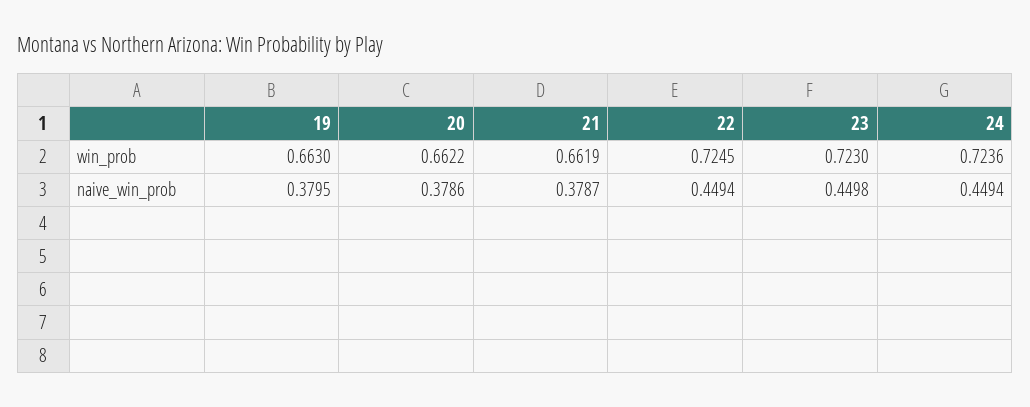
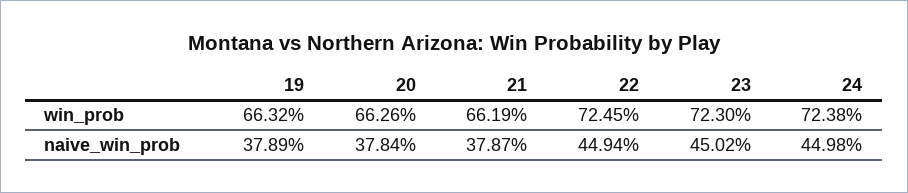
19, win_prob: 0.663 -> 0.6632
20, win_prob: 0.6622 -> 0.6626
24, win_prob: 0.7236 -> 0.7238
19, naive_win_prob: 0.3795 -> 0.3789
20, naive_win_prob: 0.3786 -> 0.3784
23, naive_win_prob: 0.4498 -> 0.4502
24, naive_win_prob: 0.4494 -> 0.4498

